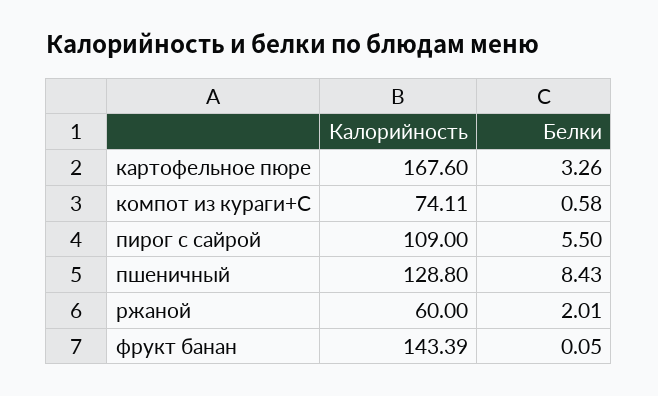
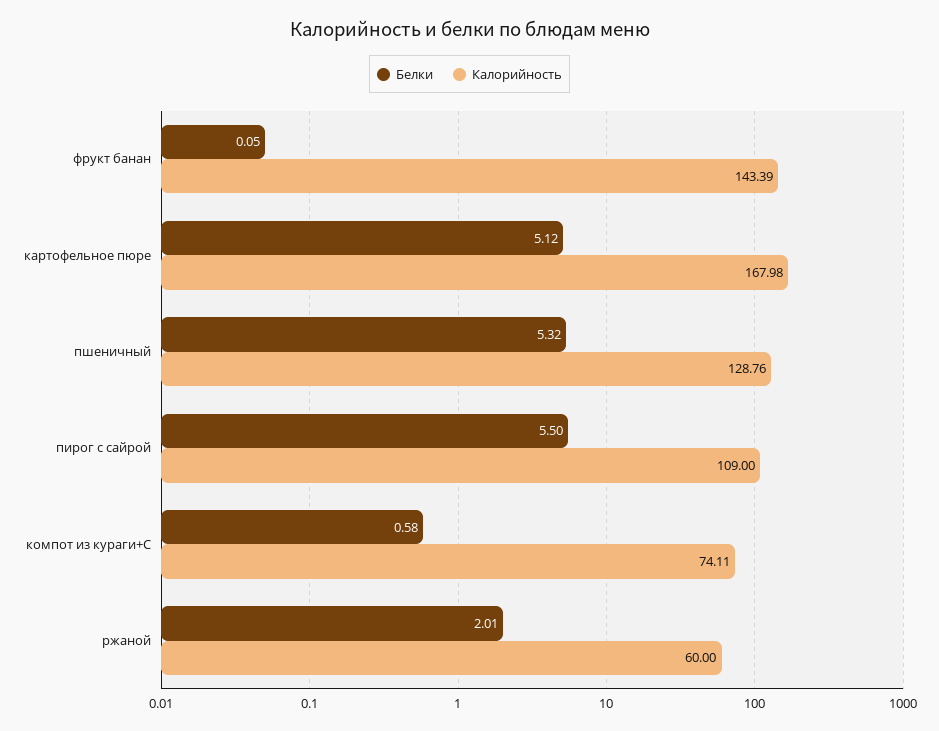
Калорийность, картофельное пюре: 167.6 -> 167.98
Белки, картофельное пюре: 3.26 -> 5.12
Калорийность, пшеничный: 128.8 -> 128.76
Белки, пшеничный: 8.43 -> 5.32

